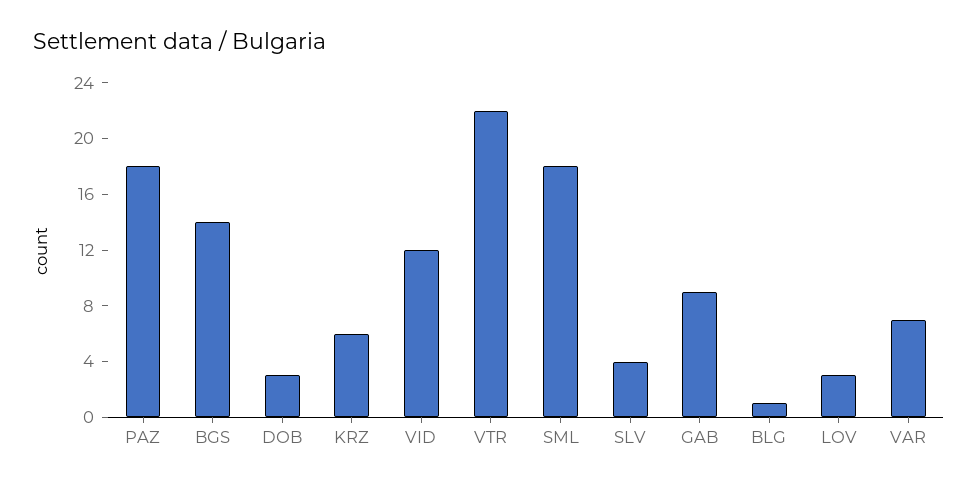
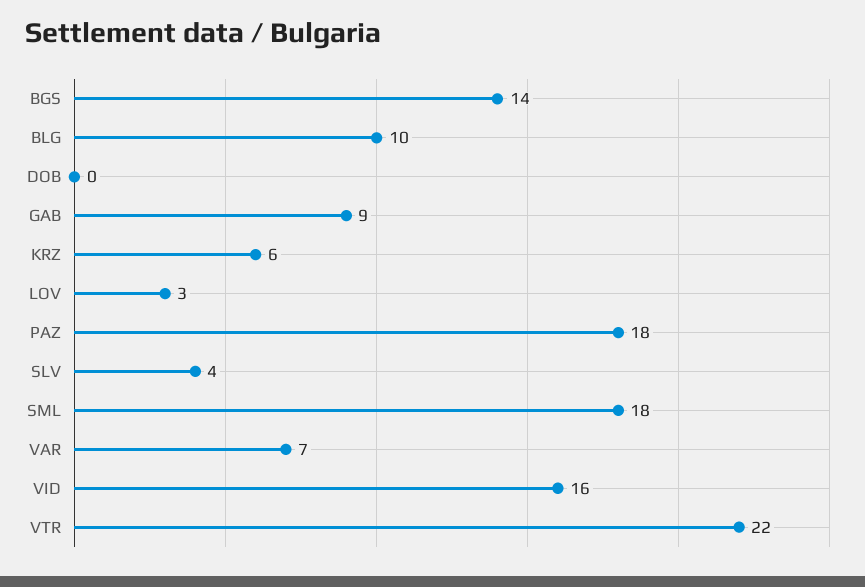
DOB: 3 -> 0
VID: 12 -> 16
BLG: 1 -> 10

